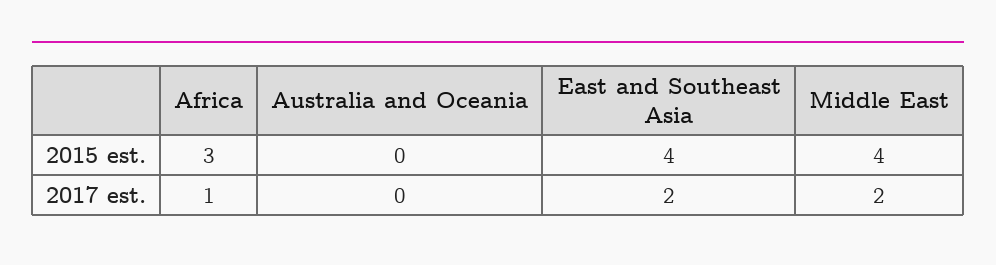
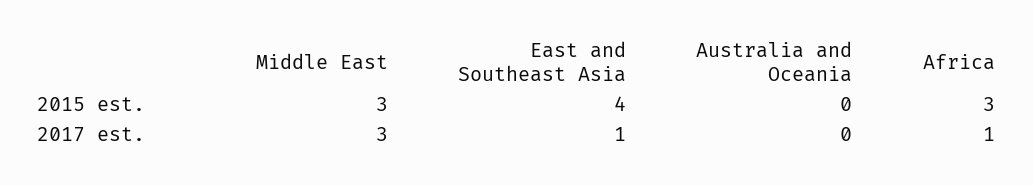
Middle East, 2015 est.: 4 -> 3
East and Southeast Asia, 2017 est.: 2 -> 1
Middle East, 2017 est.: 2 -> 3

